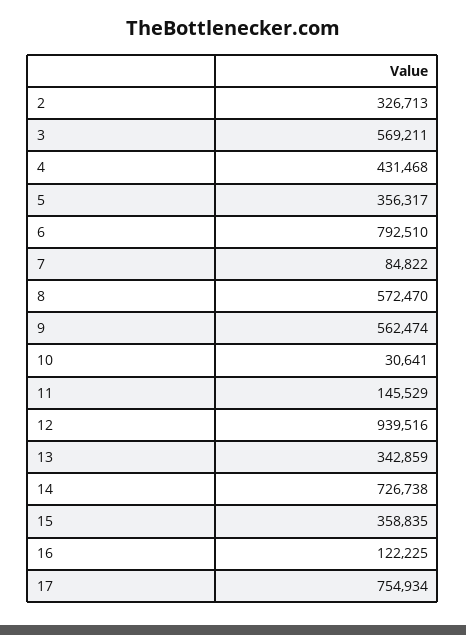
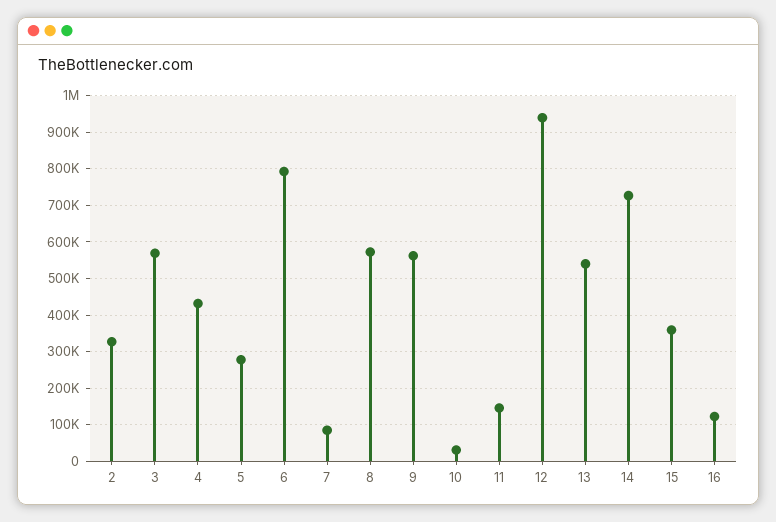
5: 356317 -> 280000
13: 342859 -> 540000
17: 754934 -> none

